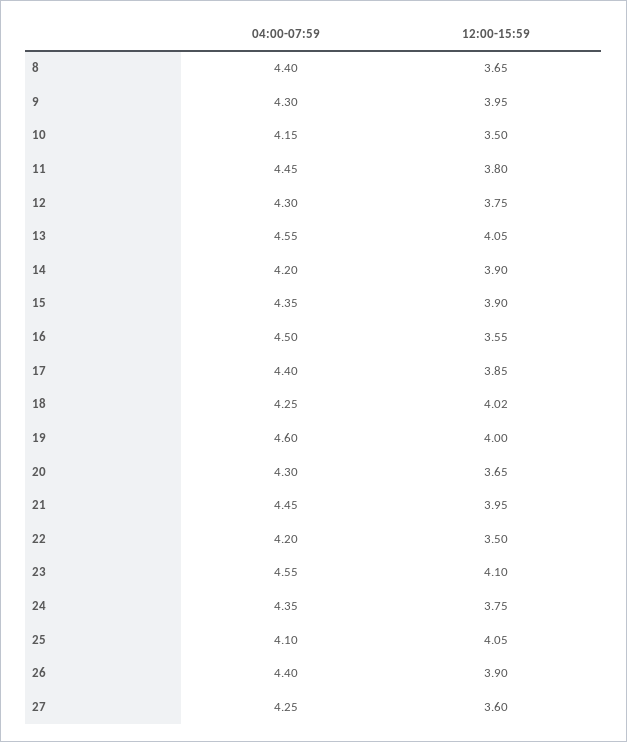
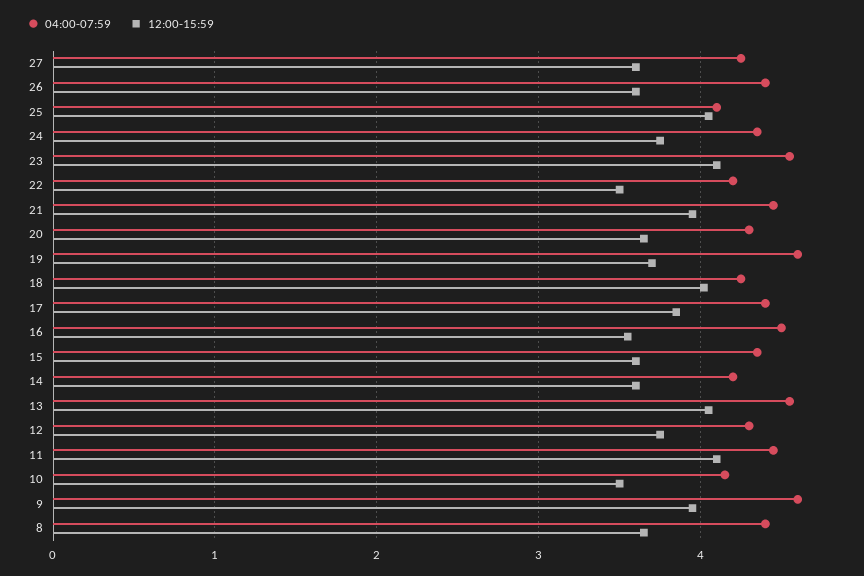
04:00-07:59, 9: 4.3 -> 4.6
12:00-15:59, 11: 3.8 -> 4.1
12:00-15:59, 14: 3.9 -> 3.6
12:00-15:59, 15: 3.9 -> 3.6
12:00-15:59, 19: 4 -> 3.7
12:00-15:59, 26: 3.9 -> 3.6

